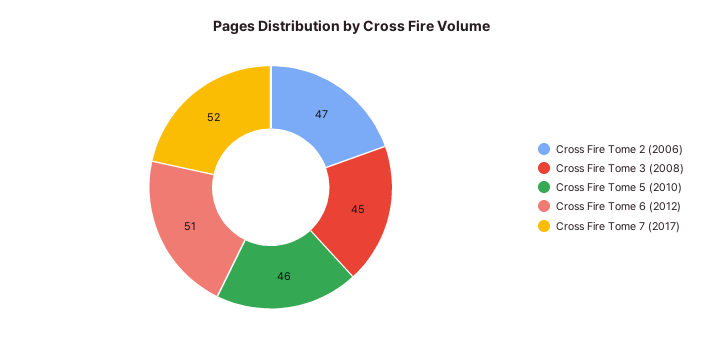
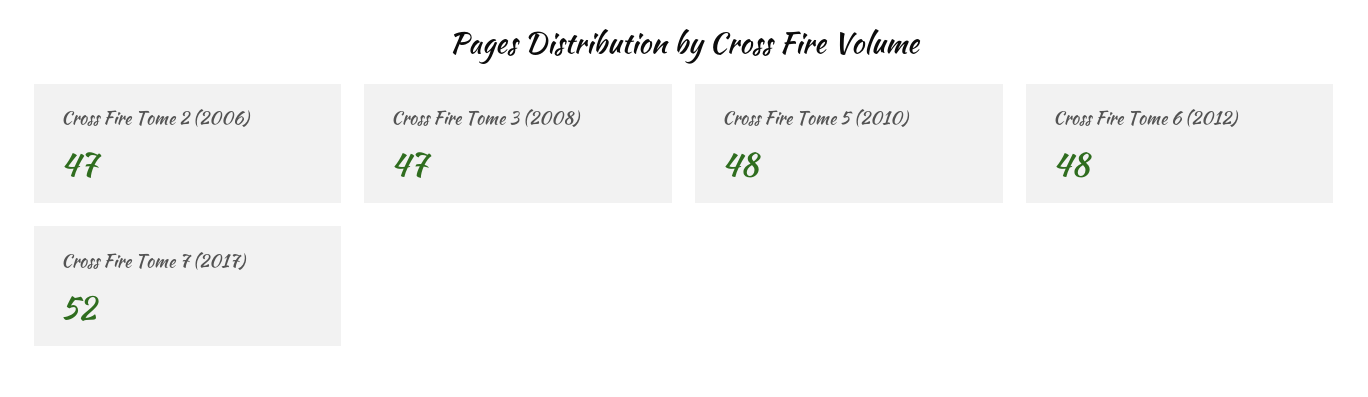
Cross Fire Tome 3 (2008): 45 -> 47
Cross Fire Tome 5 (2010): 46 -> 48
Cross Fire Tome 6 (2012): 51 -> 48

